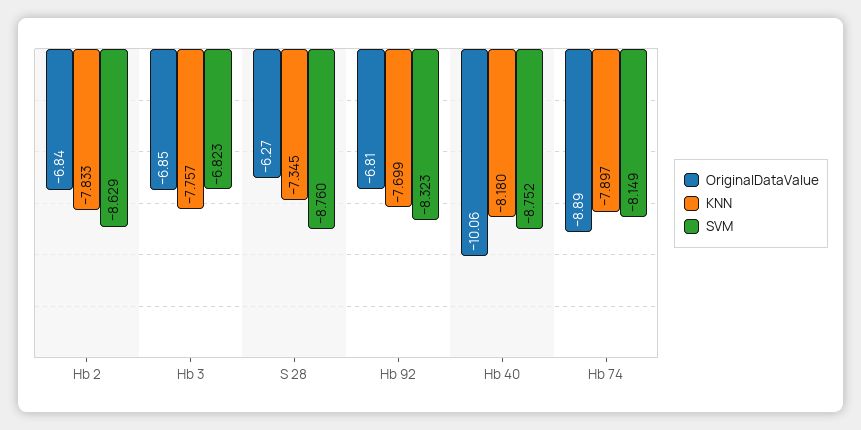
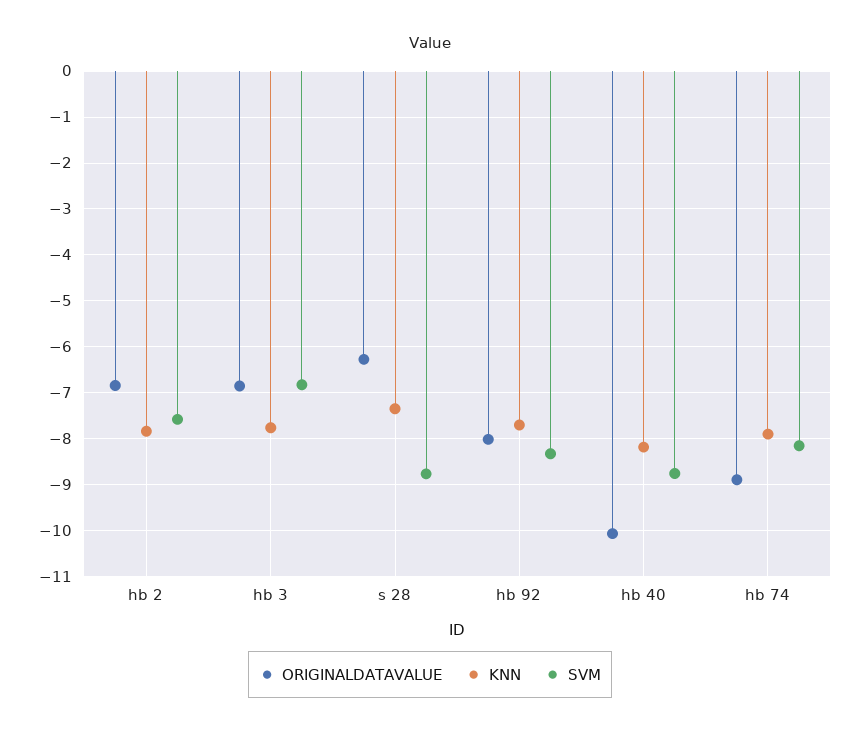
SVM, Hb 2: -8.629 -> -7.6
OriginalDataValue, Hb 92: -6.81 -> -8

